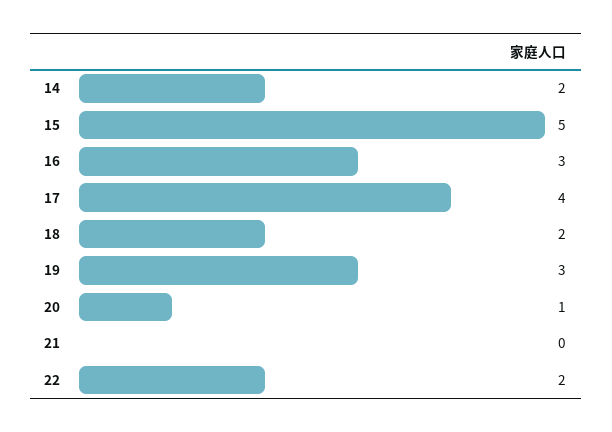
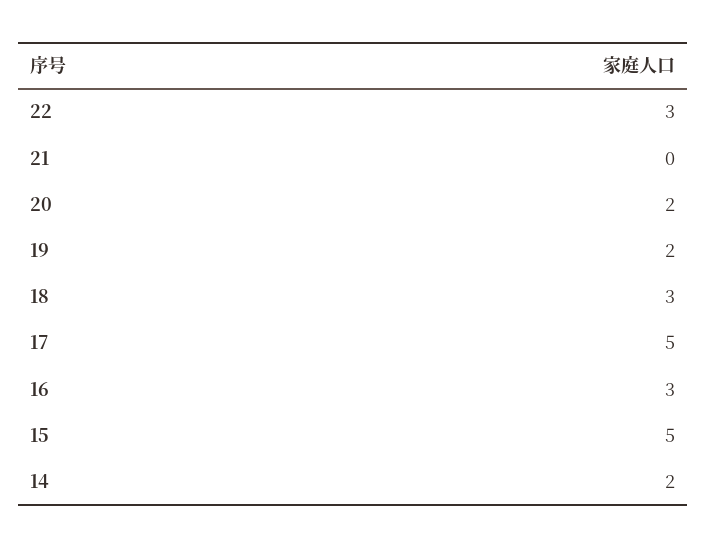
17: 4 -> 5
18: 2 -> 3
19: 3 -> 2
20: 1 -> 2
22: 2 -> 3

